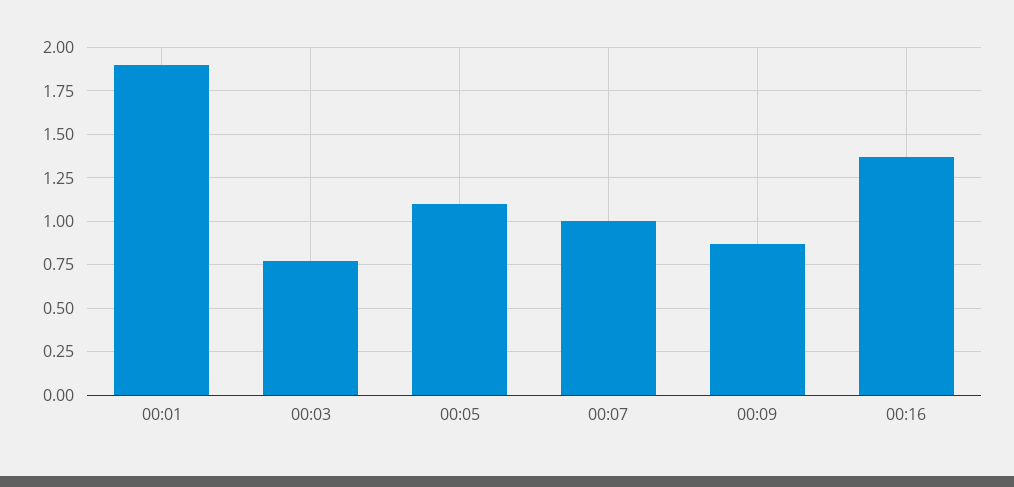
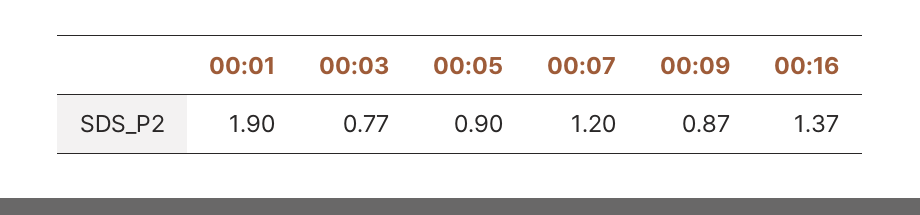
00:05: 1.1 -> 0.9
00:07: 1 -> 1.2

